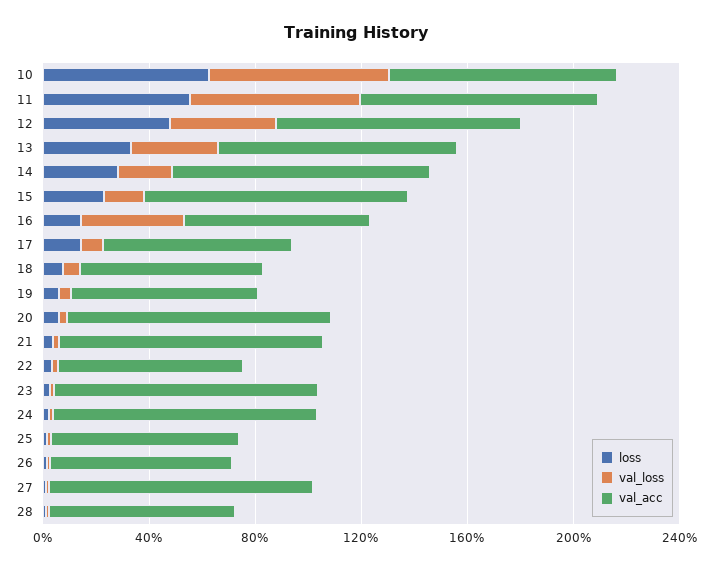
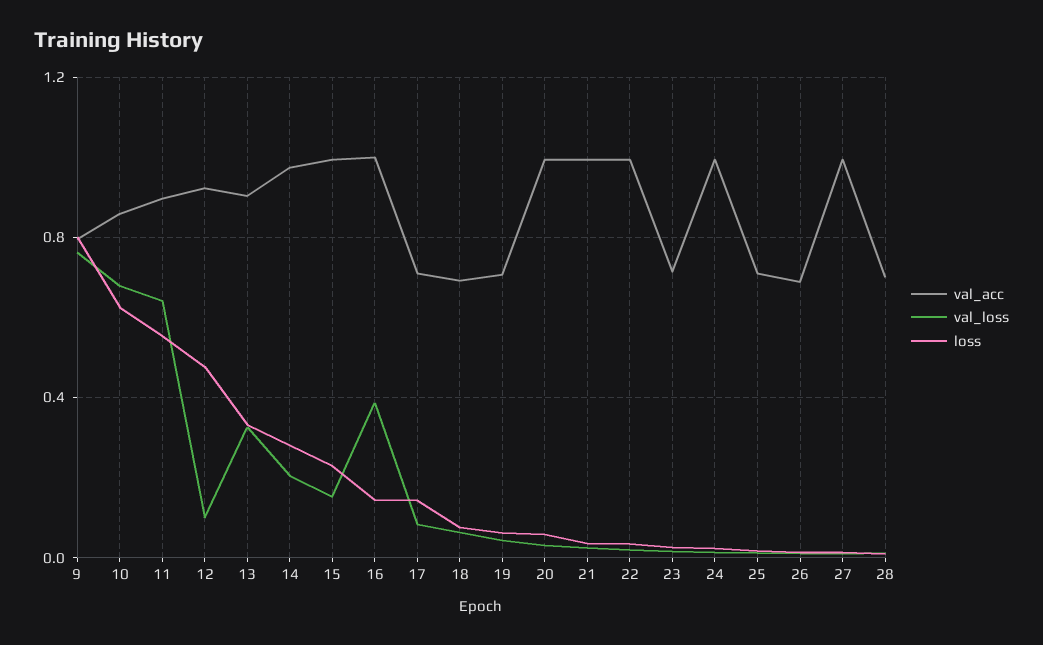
val_loss, 12: 0.4 -> 0.1
val_acc, 16: 0.7 -> 1
val_acc, 22: 0.7 -> 1
val_acc, 23: 1 -> 0.7
val_acc, 9: none -> 0.8
val_loss, 9: none -> 0.75
loss, 9: none -> 0.8

